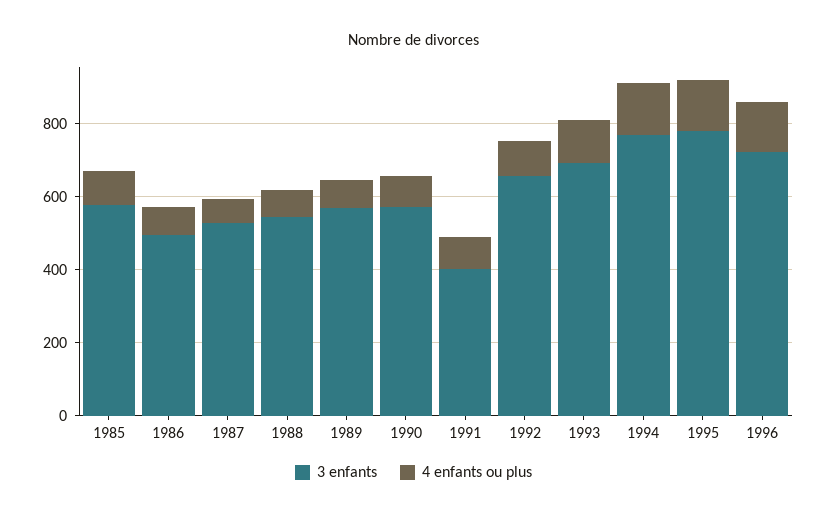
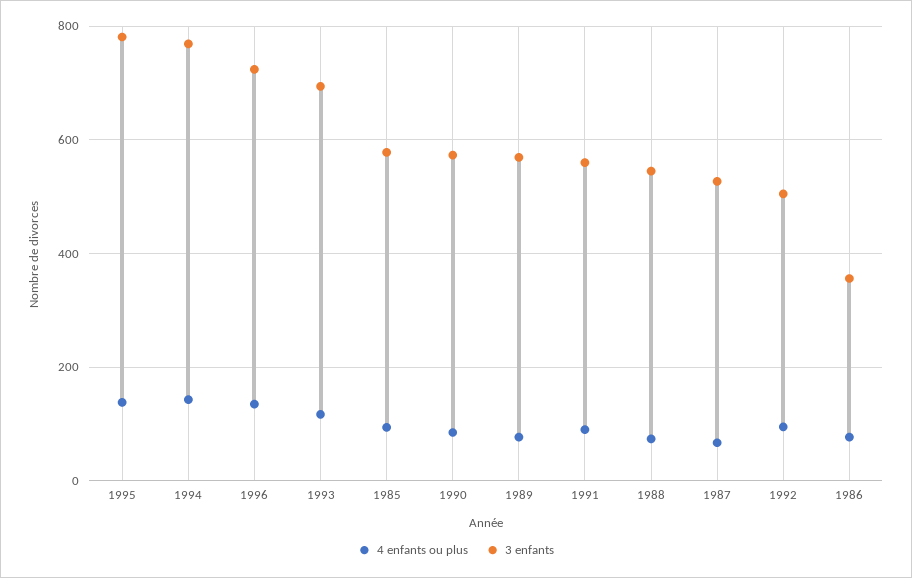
3 enfants, 1986: 500 -> 360
3 enfants, 1991: 400 -> 560
3 enfants, 1992: 650 -> 500

